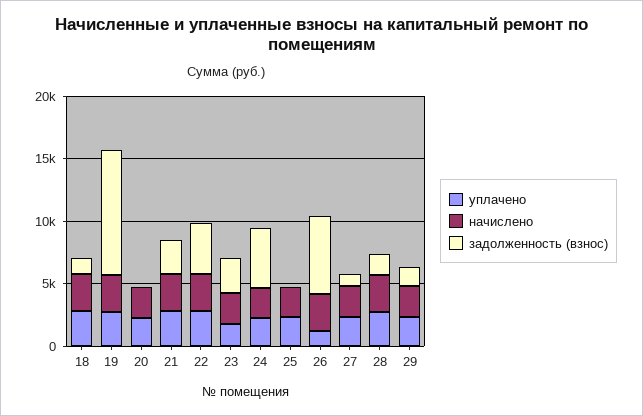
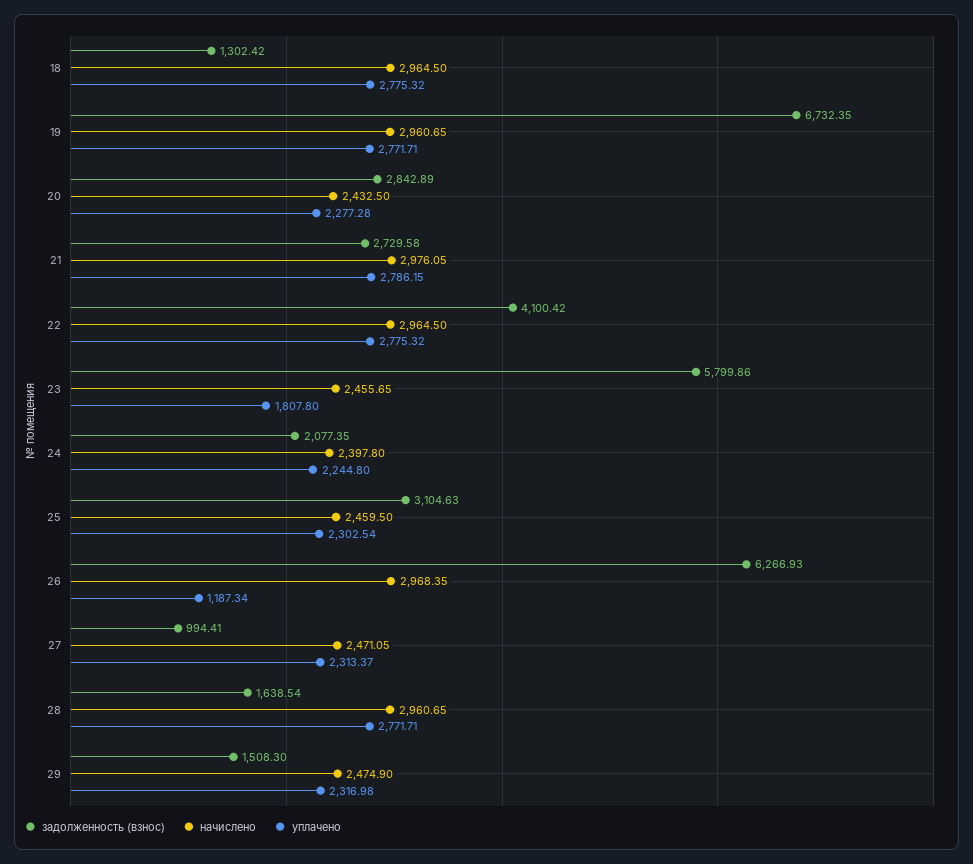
задолженность (взнос), 19: 10000 -> 6732.35
задолженность (взнос), 20: 0 -> 2842.89
задолженность (взнос), 23: 3000 -> 5799.86
задолженность (взнос), 24: 5000 -> 2077.35
задолженность (взнос), 25: 0 -> 3104.63

